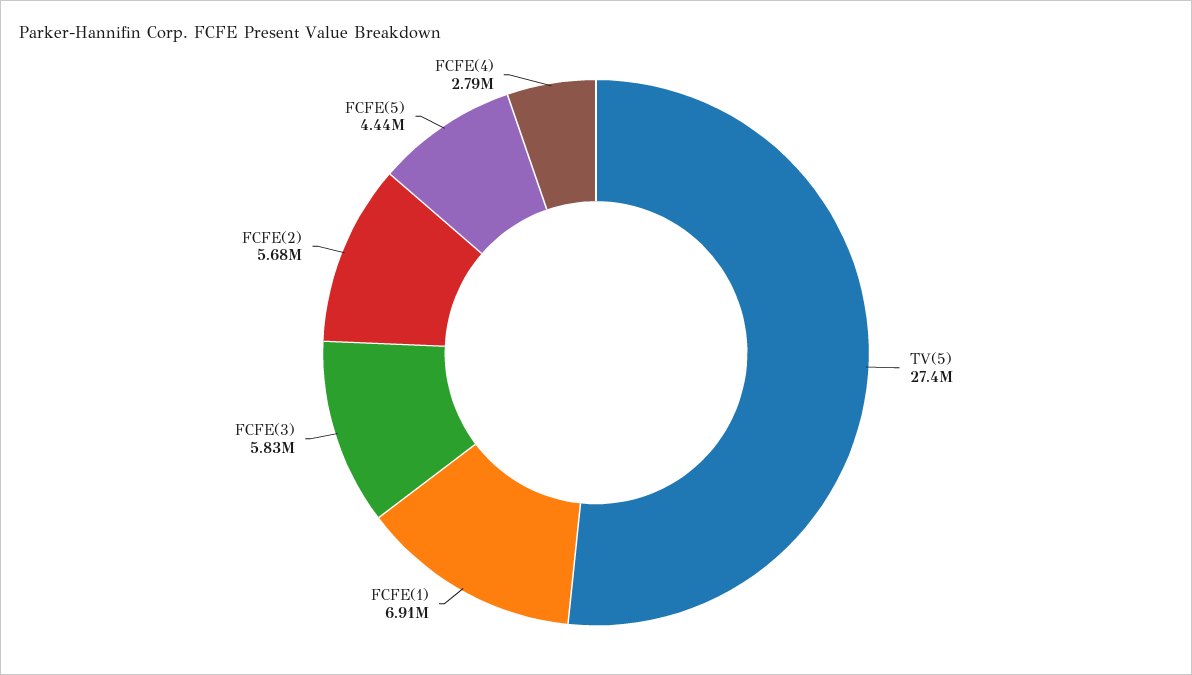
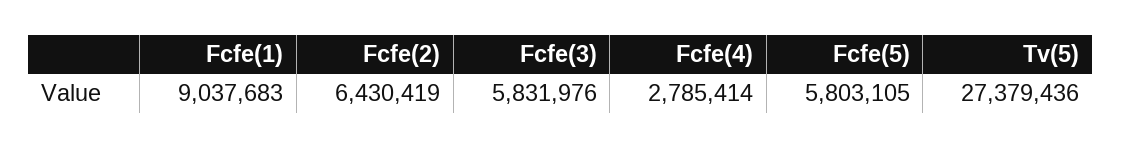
FCFE(1): 6910000 -> 9037683
FCFE(2): 5680000 -> 6430419
FCFE(5): 4440000 -> 5803105

